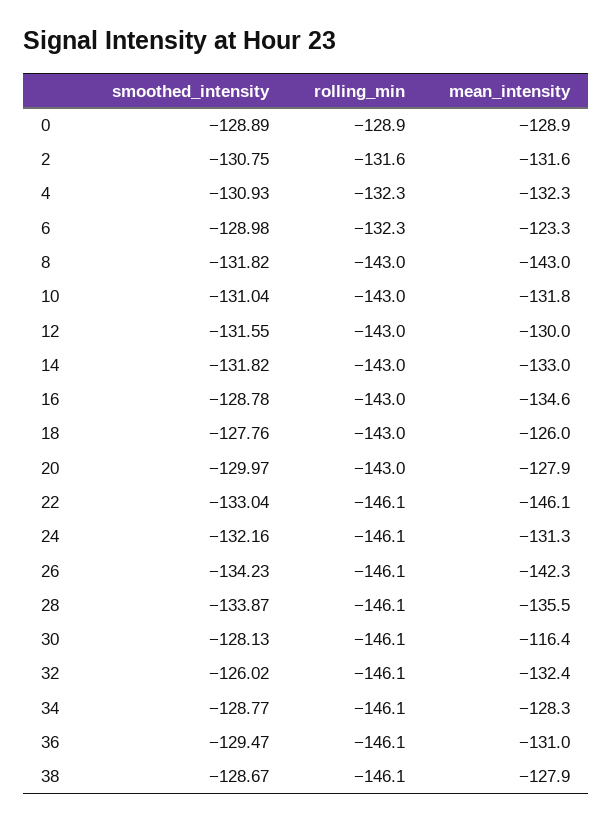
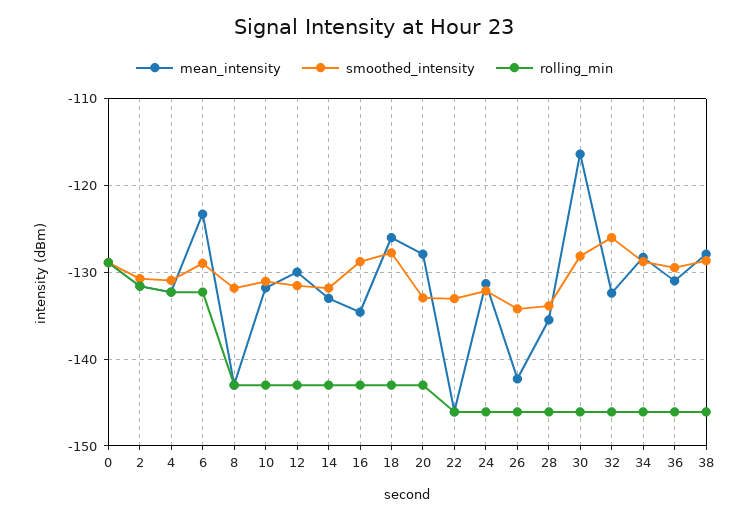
smoothed_intensity, 20: -129.97 -> -133

